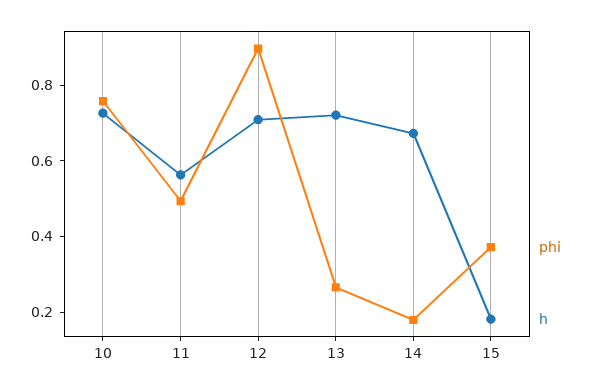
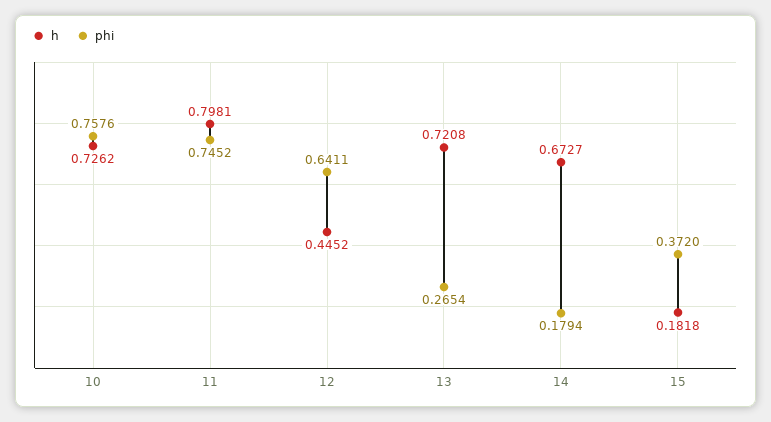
phi, 11: 0.5 -> 0.7452
h, 11: 0.55 -> 0.7981
phi, 12: 0.9 -> 0.6411
h, 12: 0.7 -> 0.4452

